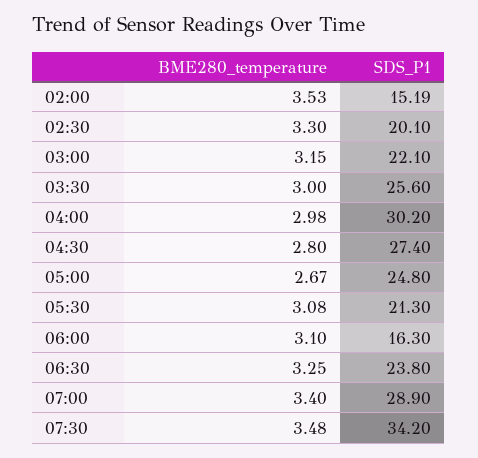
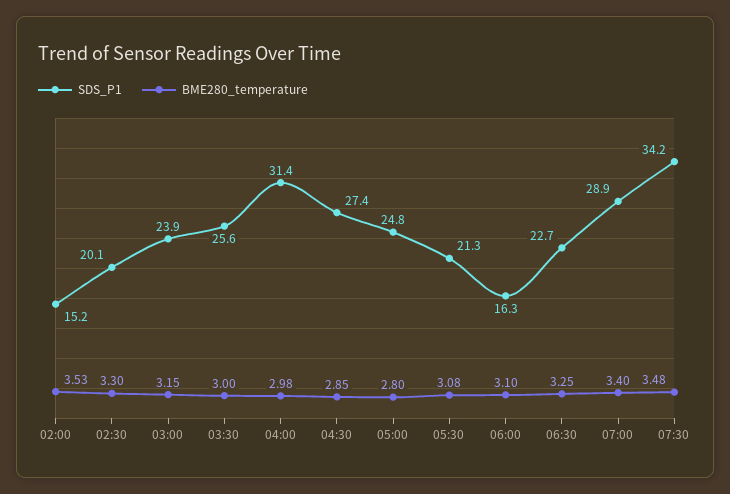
SDS_P1, 03:00: 22.1 -> 23.9
SDS_P1, 04:00: 30.2 -> 31.4
BME280_temperature, 04:30: 2.8 -> 2.85
BME280_temperature, 05:00: 2.67 -> 2.8
SDS_P1, 06:30: 23.8 -> 22.7

